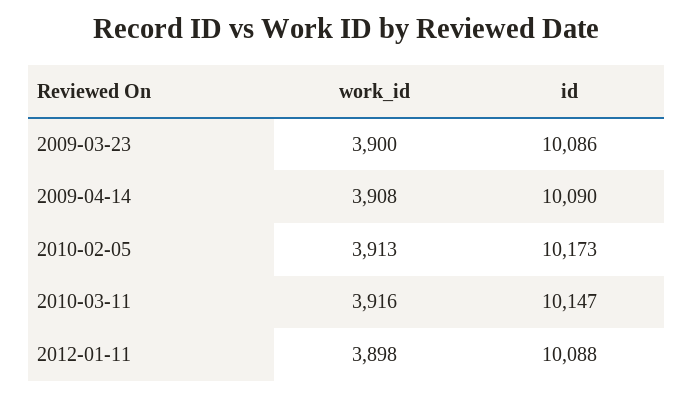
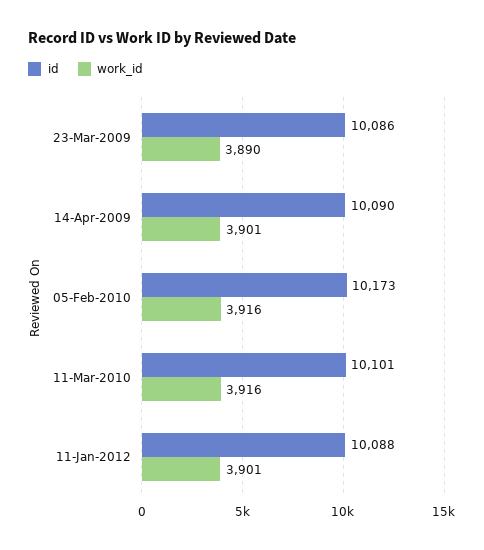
work_id, 2009-03-23: 3900 -> 3890
work_id, 2009-04-14: 3908 -> 3901
work_id, 2010-02-05: 3913 -> 3916
id, 2010-03-11: 10147 -> 10101
work_id, 2012-01-11: 3898 -> 3901

